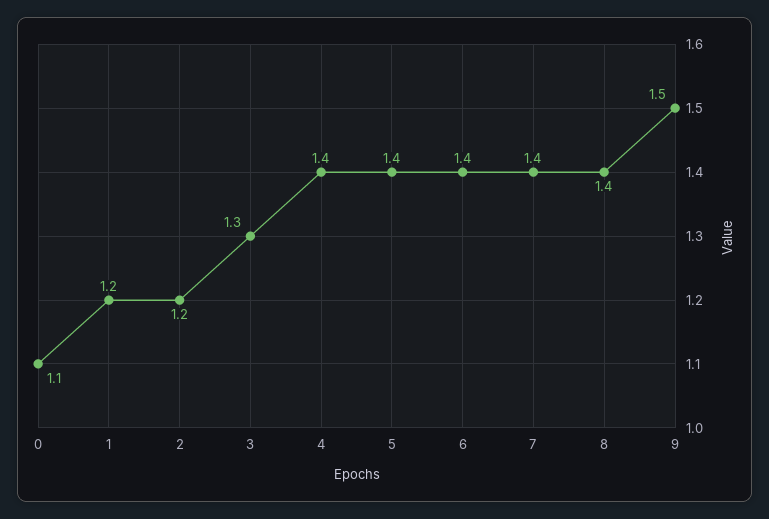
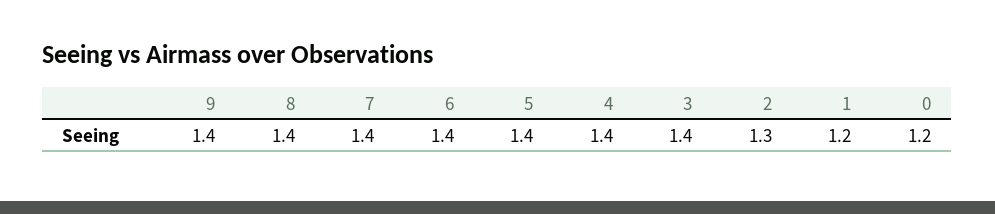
0: 1.1 -> 1.2
2: 1.2 -> 1.3
3: 1.3 -> 1.4
9: 1.5 -> 1.4

